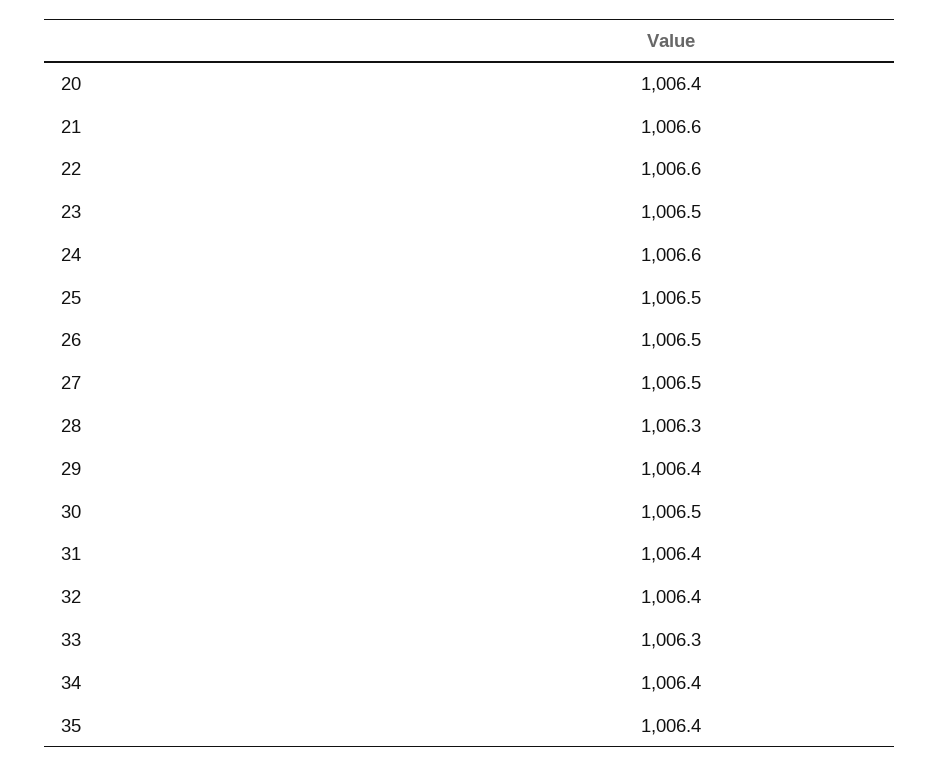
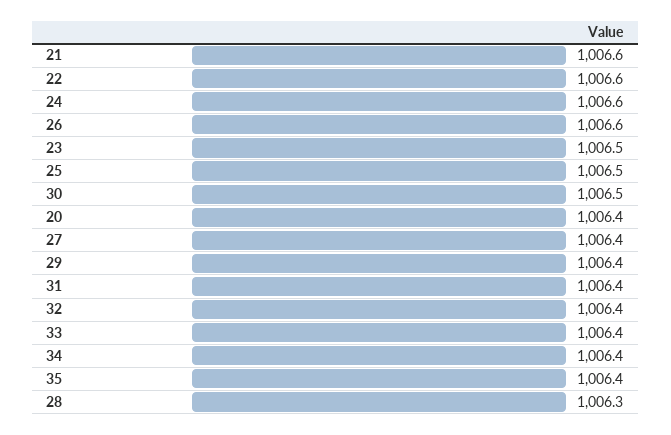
26: 1006.5 -> 1006.6
27: 1006.5 -> 1006.4
33: 1006.3 -> 1006.4

